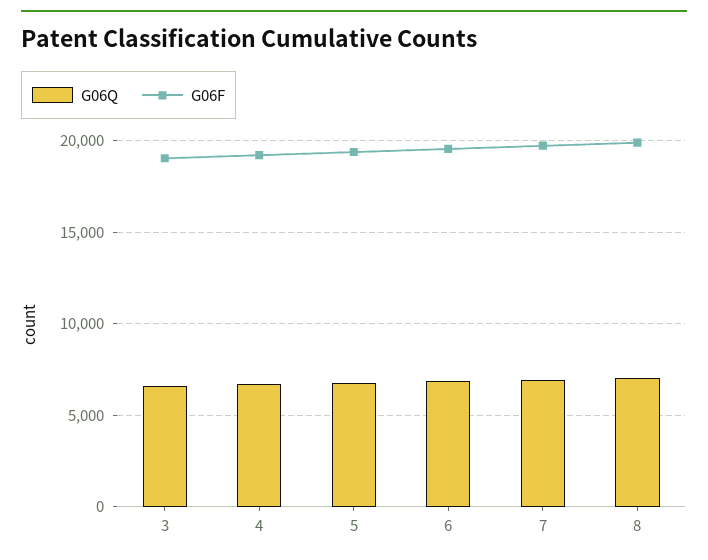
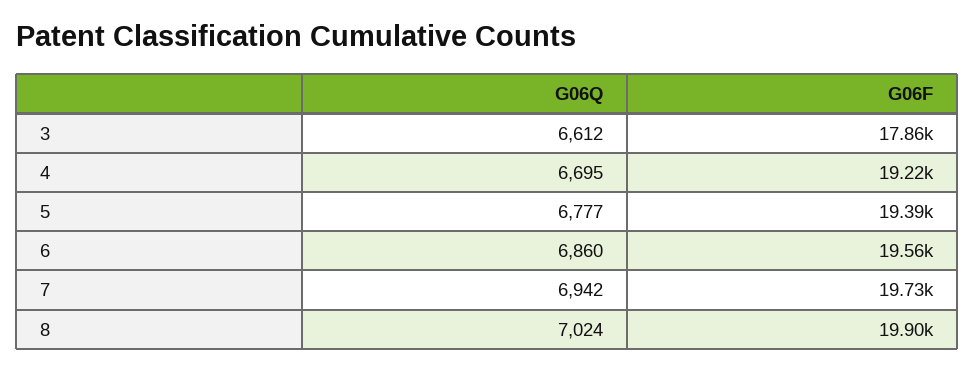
G06F, 3: 19000 -> 17860

